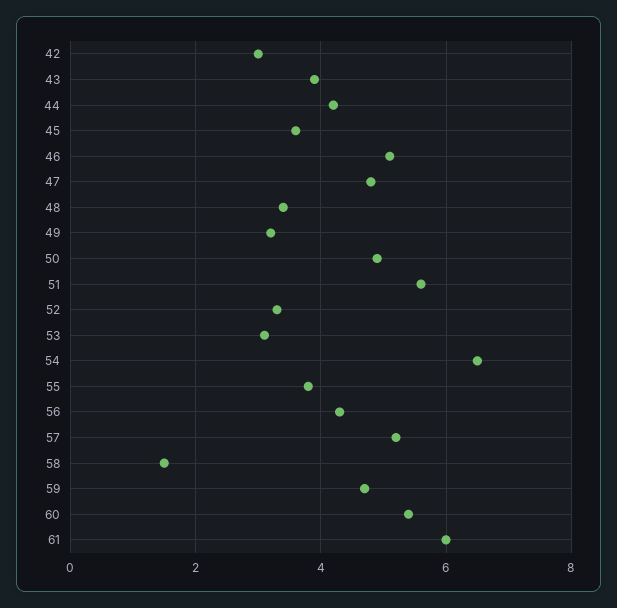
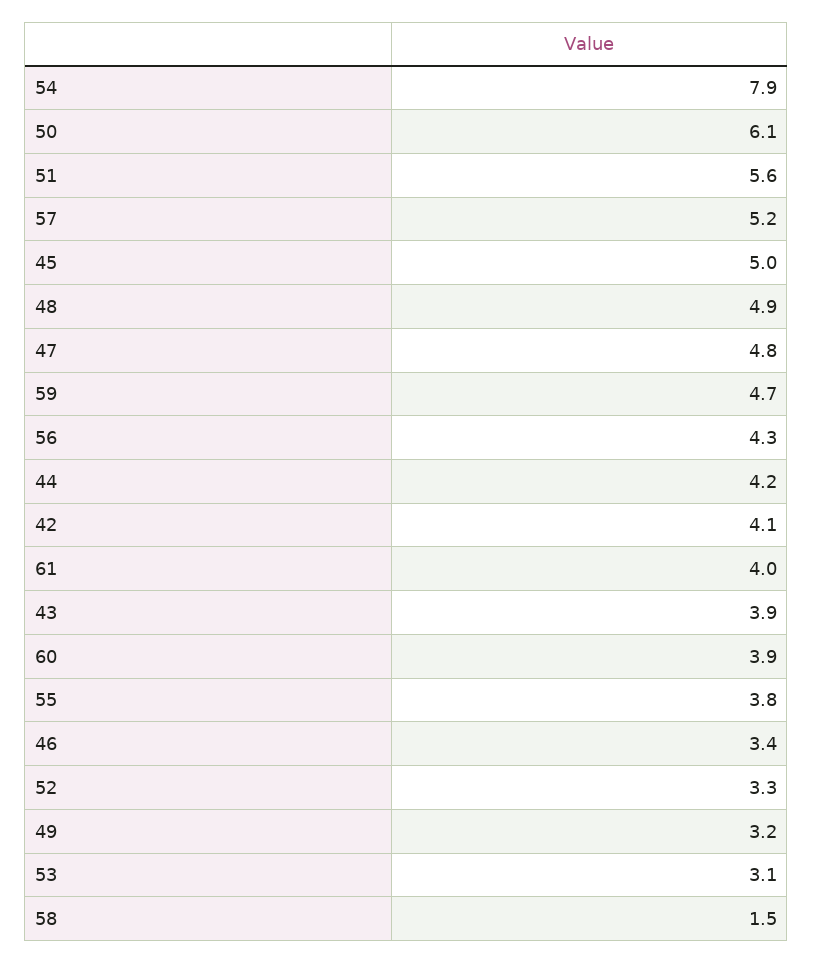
42: 3 -> 4.1
45: 3.5 -> 5
46: 5 -> 3.4
48: 3.5 -> 4.9
50: 5 -> 6.1
54: 6.5 -> 7.9
60: 5.5 -> 3.9
61: 6 -> 4

